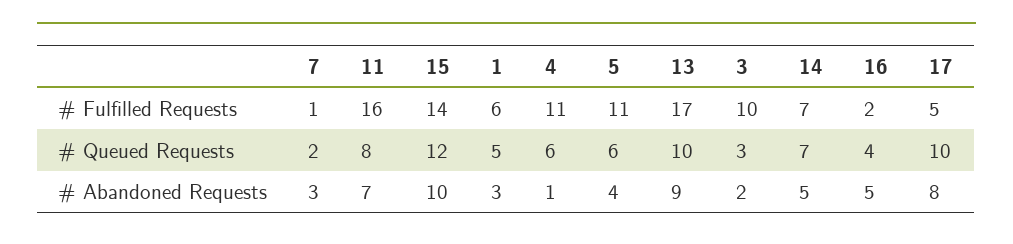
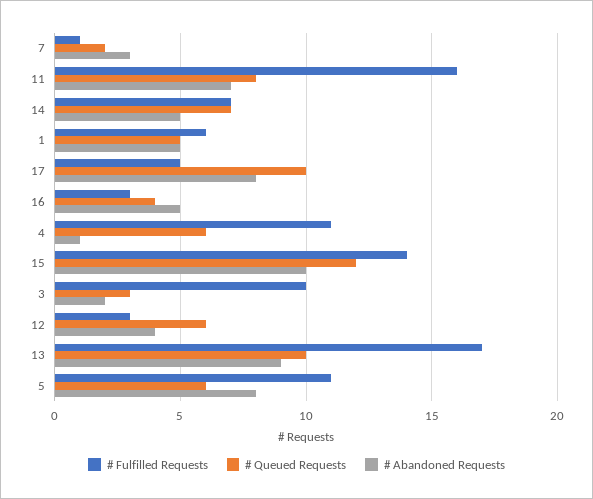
# Fulfilled Requests, 16: 2 -> 3
# Abandoned Requests, 1: 3 -> 5
# Abandoned Requests, 5: 4 -> 8
# Fulfilled Requests, 12: none -> 3
# Queued Requests, 12: none -> 6
# Abandoned Requests, 12: none -> 4

